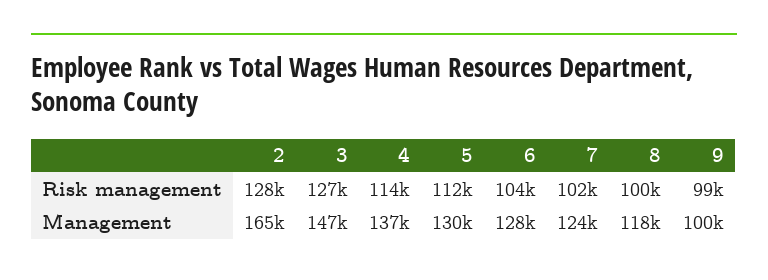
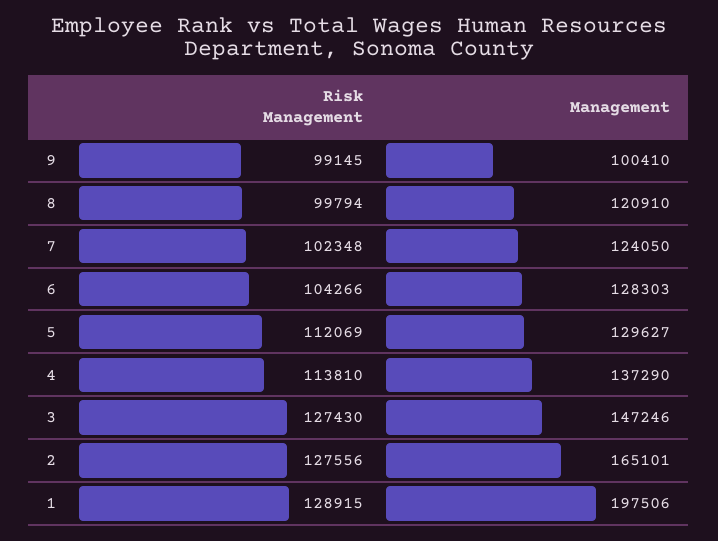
8, Management: 118000 -> 120910
1, Risk management: none -> 128915
1, Management: none -> 197506

